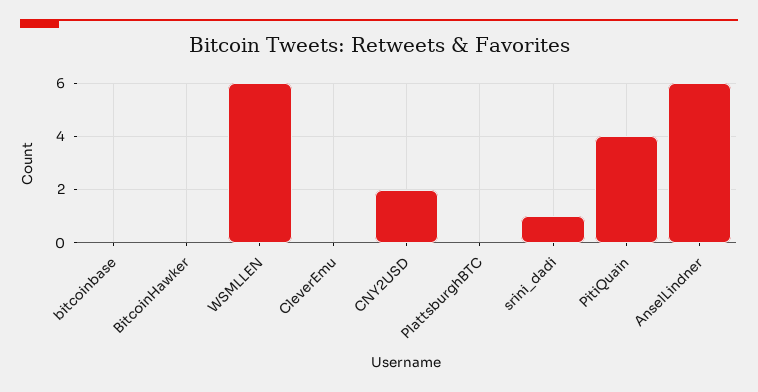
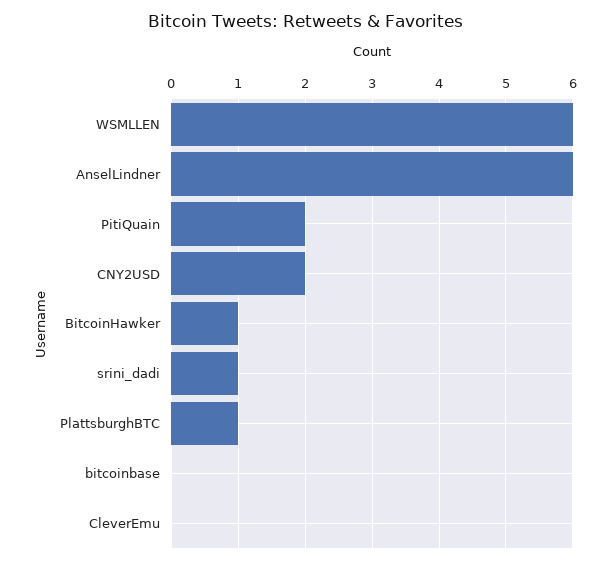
BitcoinHawker: 0 -> 1
PlattsburghBTC: 0 -> 1
PitiQuain: 4 -> 2

